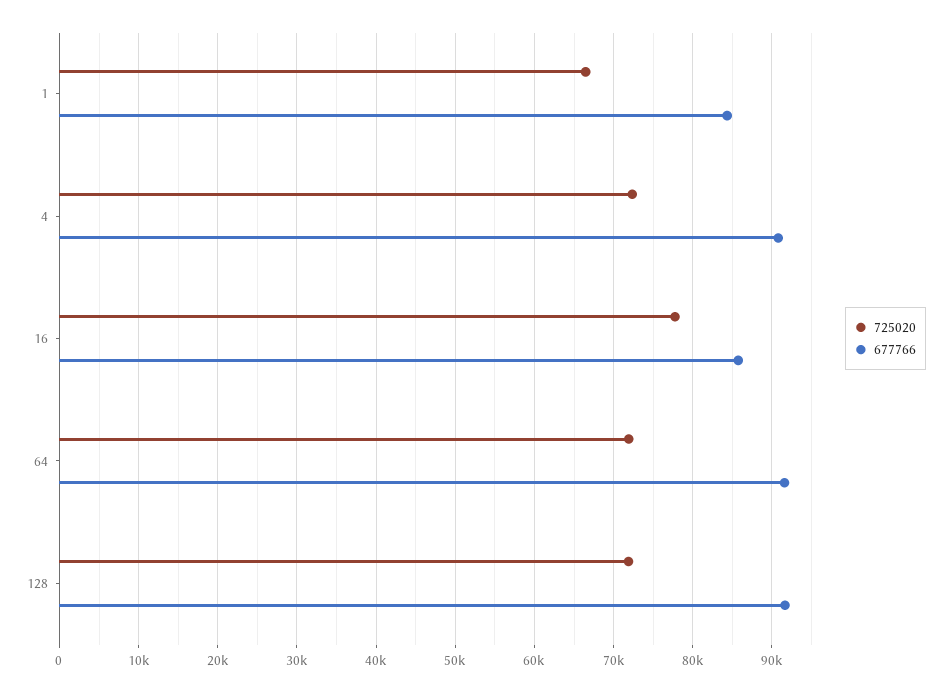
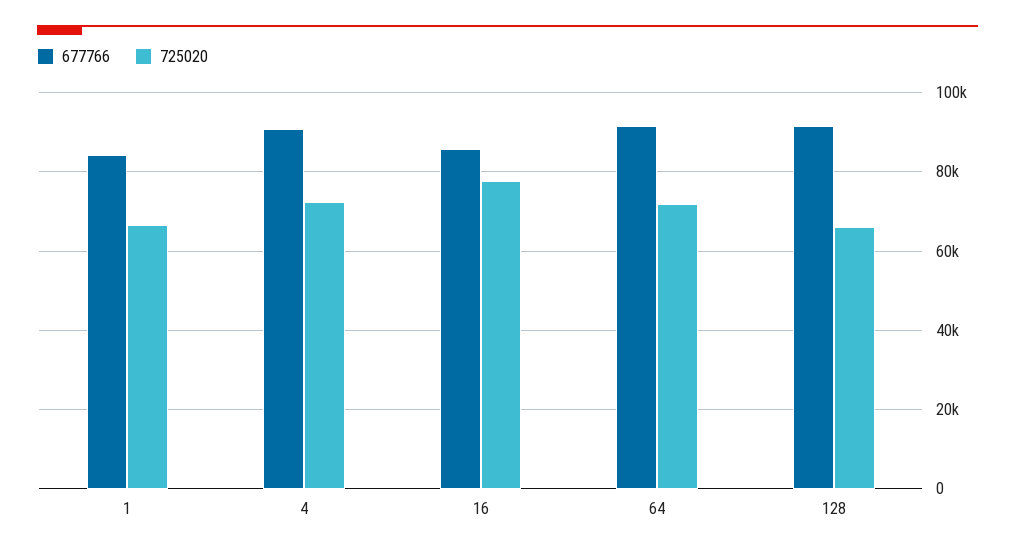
725020, 128: 72000 -> 66000

